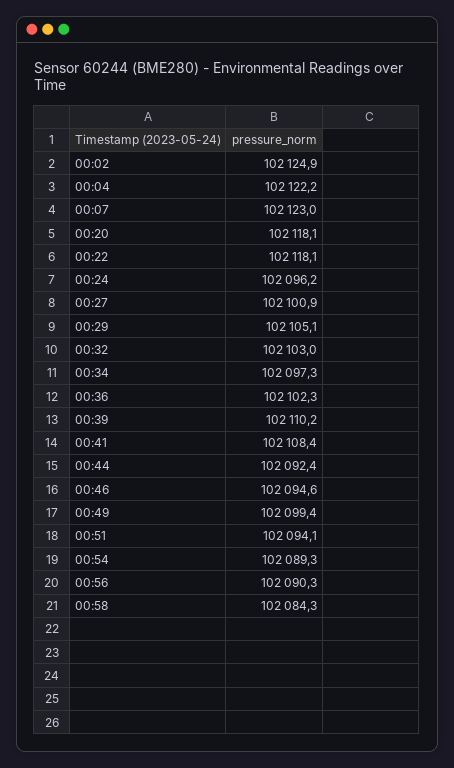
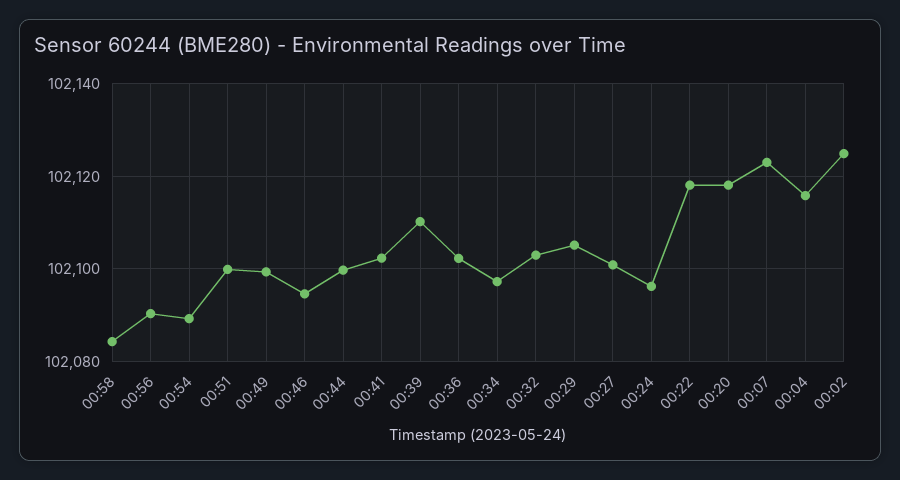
00:04: 102122.2 -> 102116
00:41: 102108.4 -> 102102
00:44: 102092.4 -> 102100
00:51: 102094.1 -> 102100

